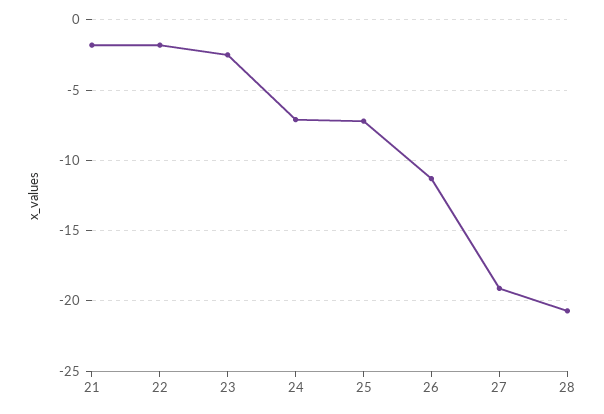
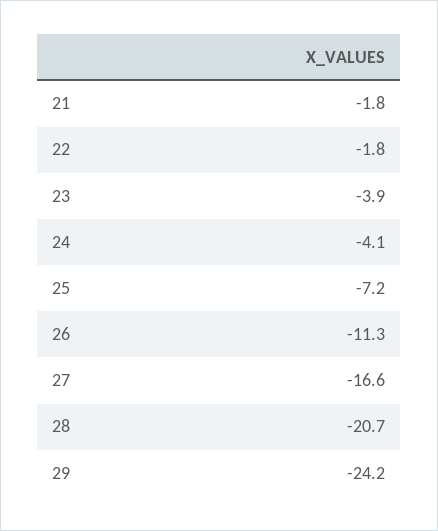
23: -2.5 -> -3.9
24: -7 -> -4.1
27: -19 -> -16.6
29: none -> -24.2

